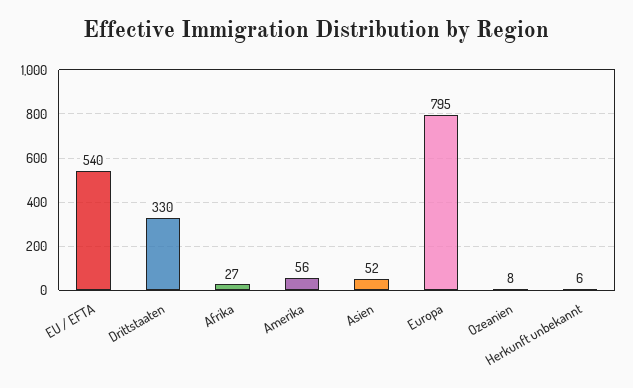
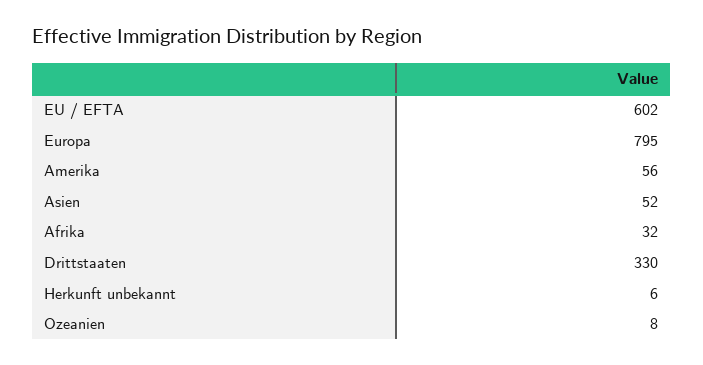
EU / EFTA: 540 -> 602
Afrika: 27 -> 32

